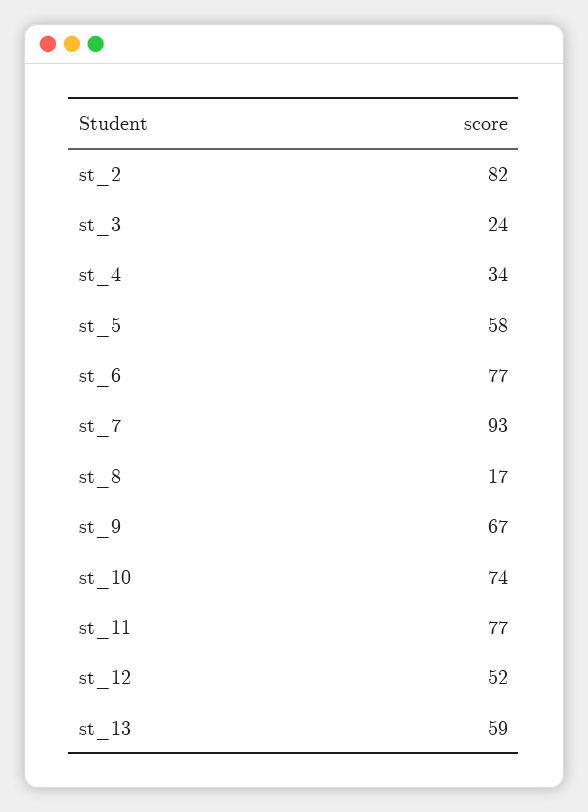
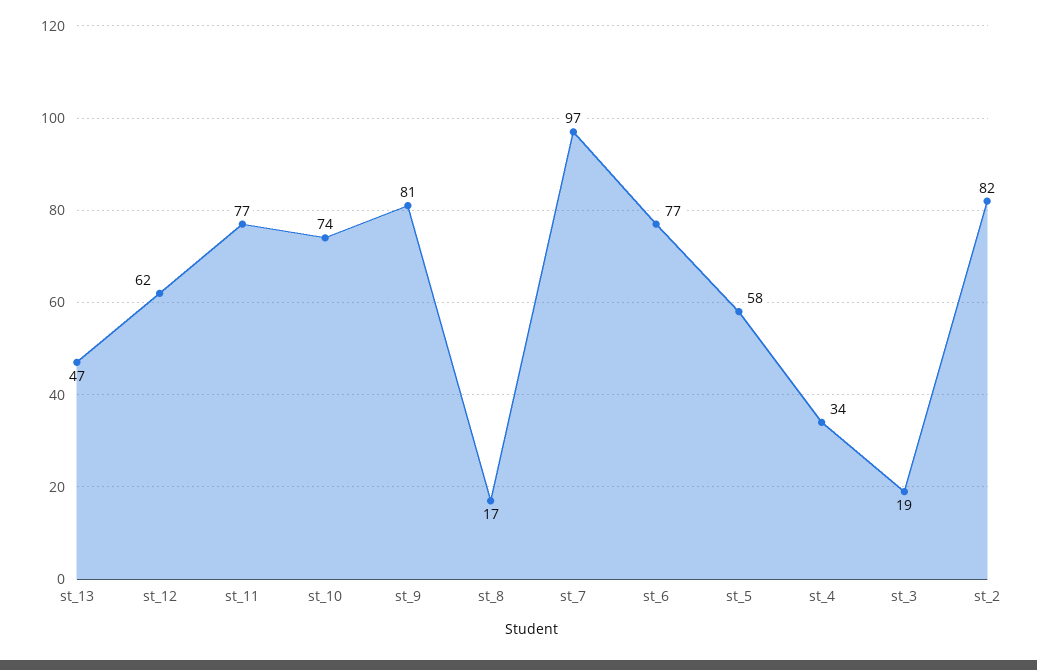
st_3: 24 -> 19
st_7: 93 -> 97
st_9: 67 -> 81
st_12: 52 -> 62
st_13: 59 -> 47

